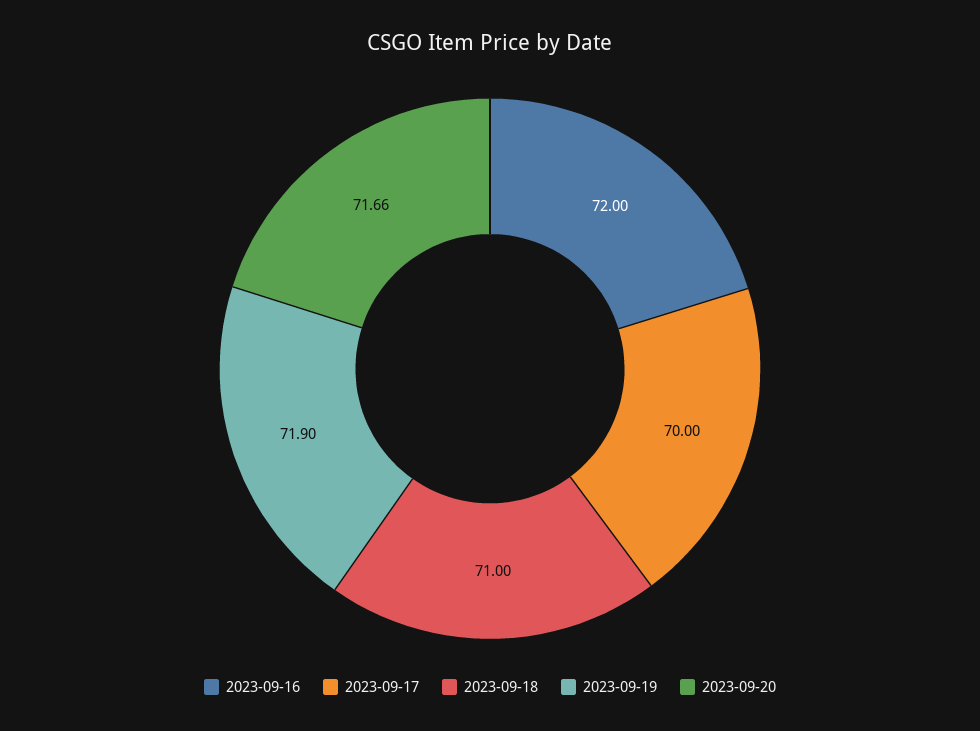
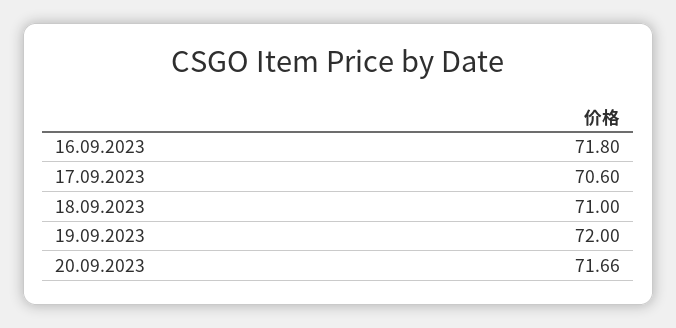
2023-09-16: 72 -> 71.8
2023-09-17: 70 -> 70.6
2023-09-19: 71.9 -> 72

